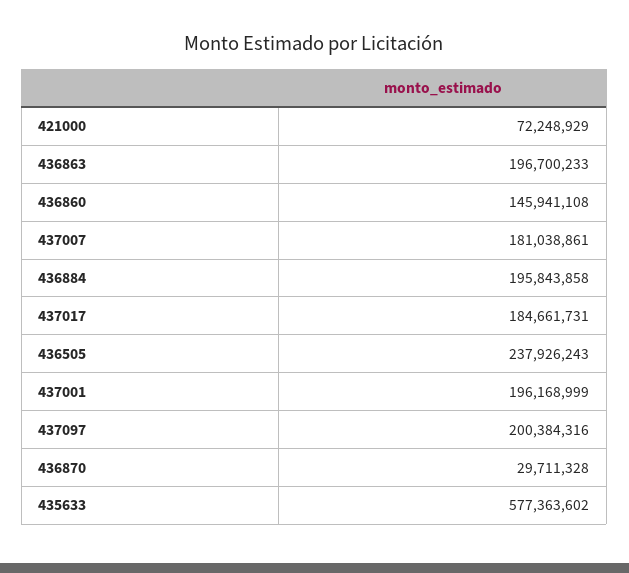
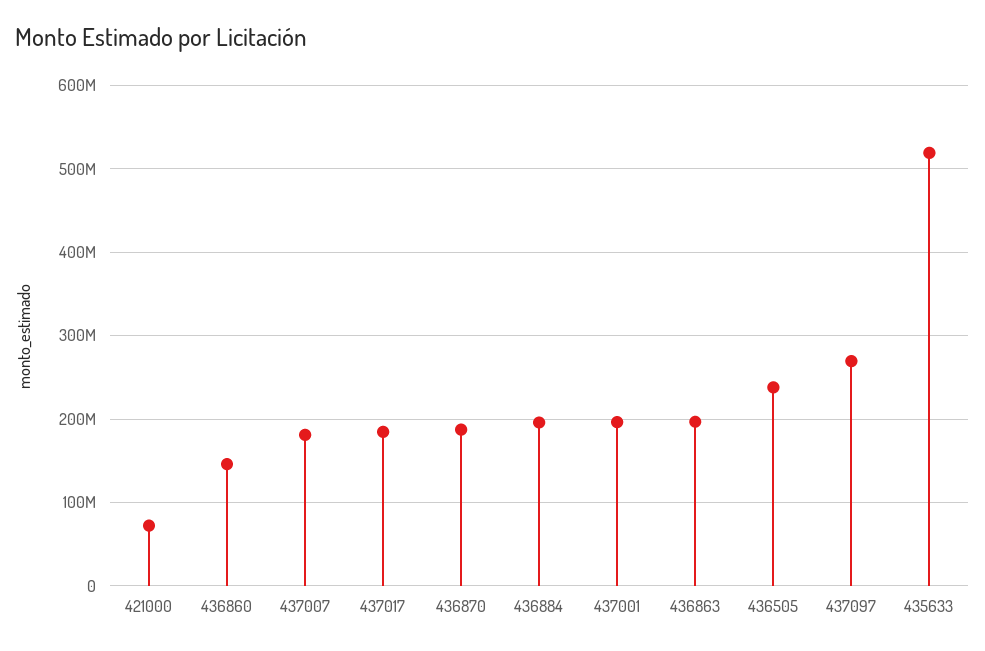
437097: 200384316 -> 270000000
436870: 29711328 -> 190000000
435633: 577363602 -> 520000000

